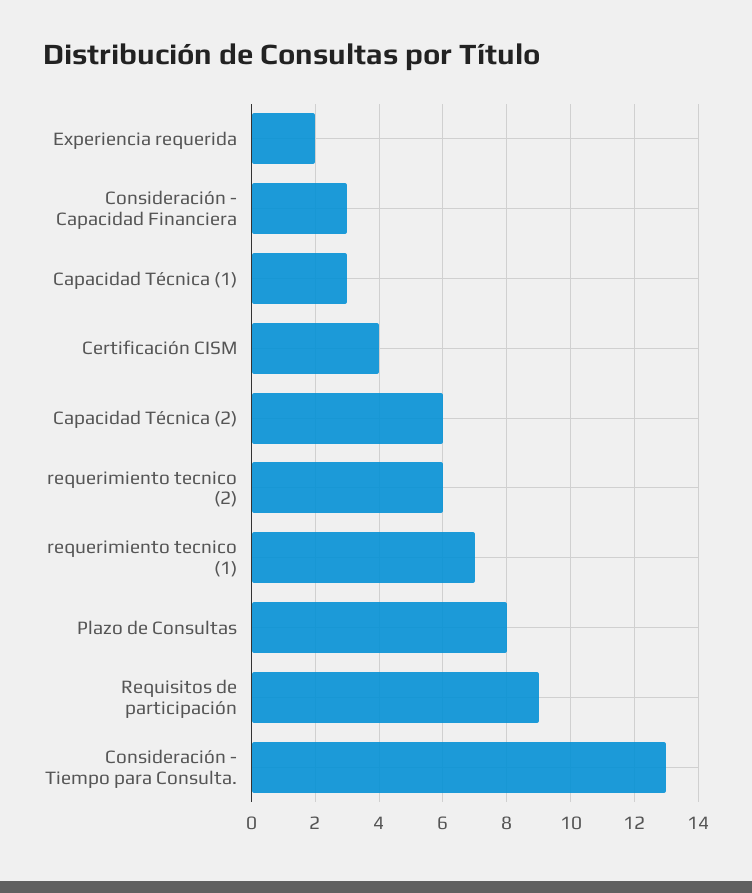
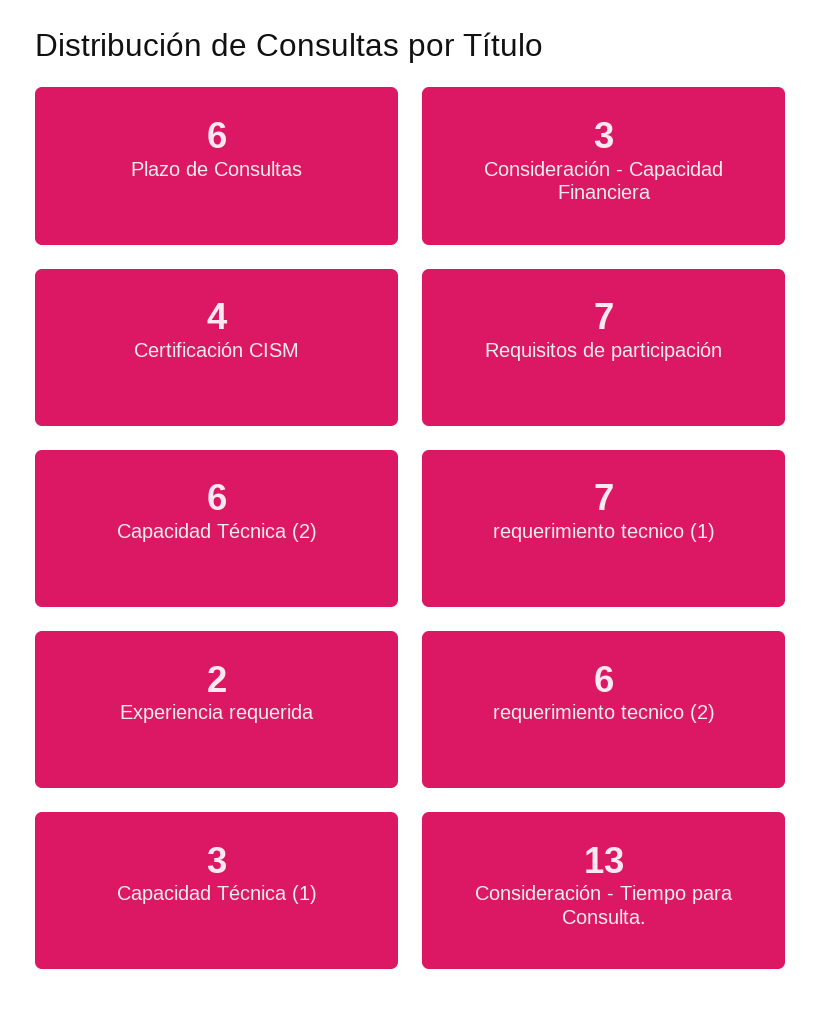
Plazo de Consultas: 8 -> 6
Requisitos de participación: 9 -> 7

